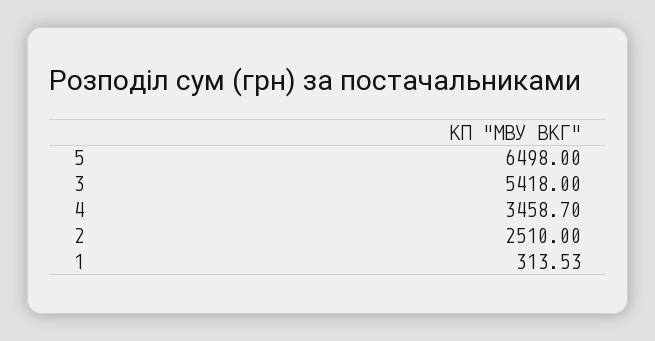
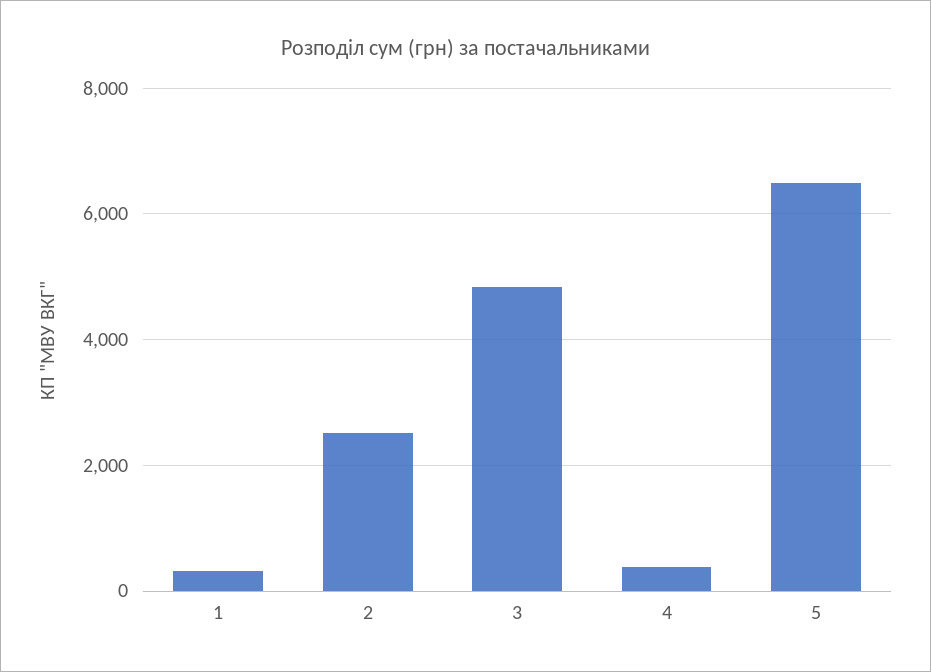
3: 5418 -> 4800
4: 3458.7 -> 400

